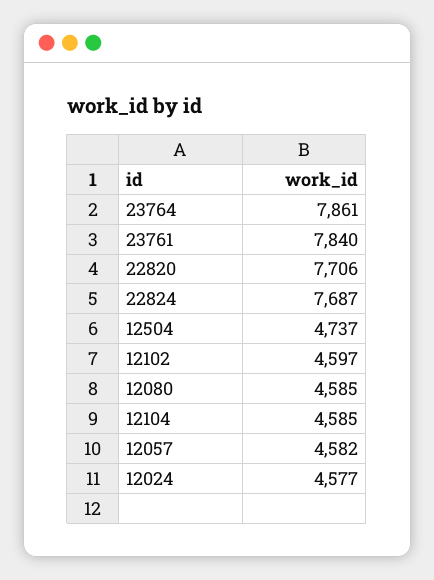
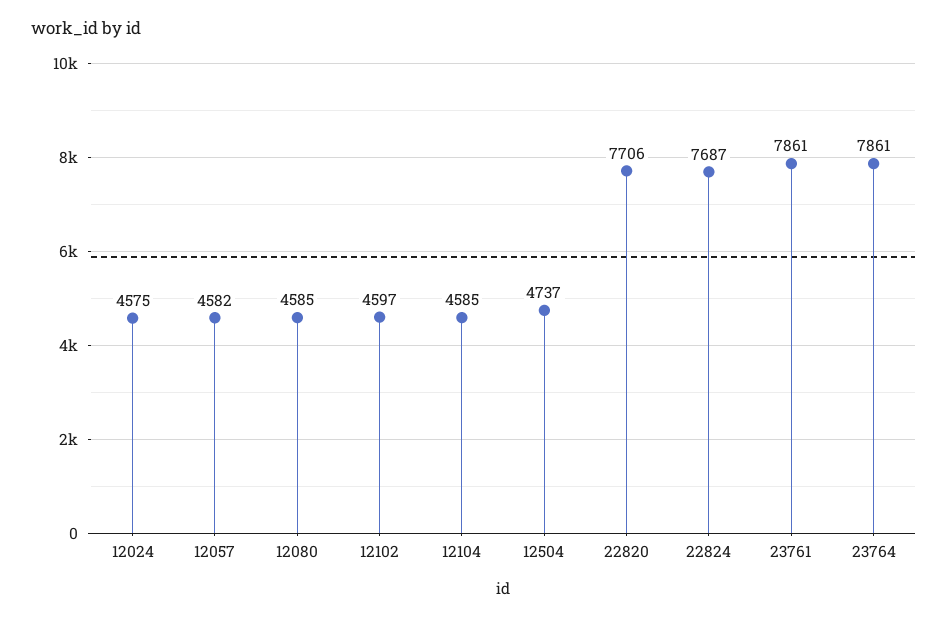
23761: 7840 -> 7861
12024: 4577 -> 4575

